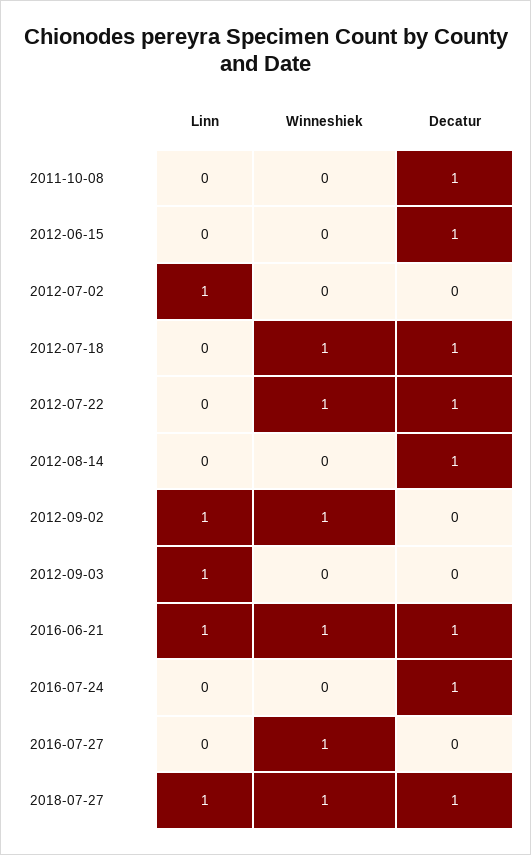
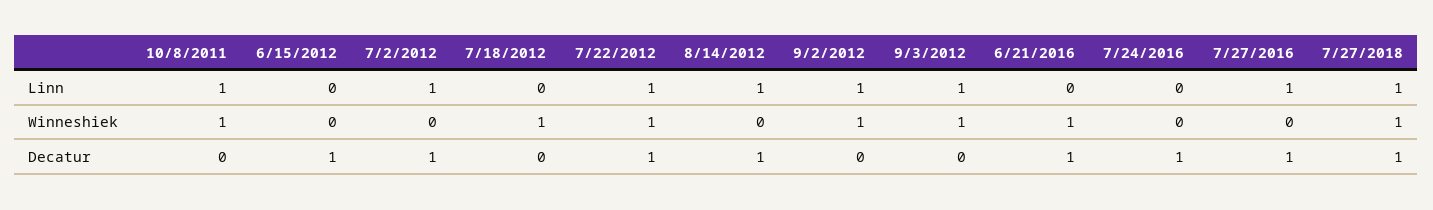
Linn, 2011-10-08: 0 -> 1
Winneshiek, 2011-10-08: 0 -> 1
Decatur, 2011-10-08: 1 -> 0
Decatur, 2012-07-02: 0 -> 1
Decatur, 2012-07-18: 1 -> 0
Linn, 2012-07-22: 0 -> 1
Linn, 2012-08-14: 0 -> 1
Winneshiek, 2012-09-03: 0 -> 1
Linn, 2016-06-21: 1 -> 0
Linn, 2016-07-27: 0 -> 1
Winneshiek, 2016-07-27: 1 -> 0
Decatur, 2016-07-27: 0 -> 1

